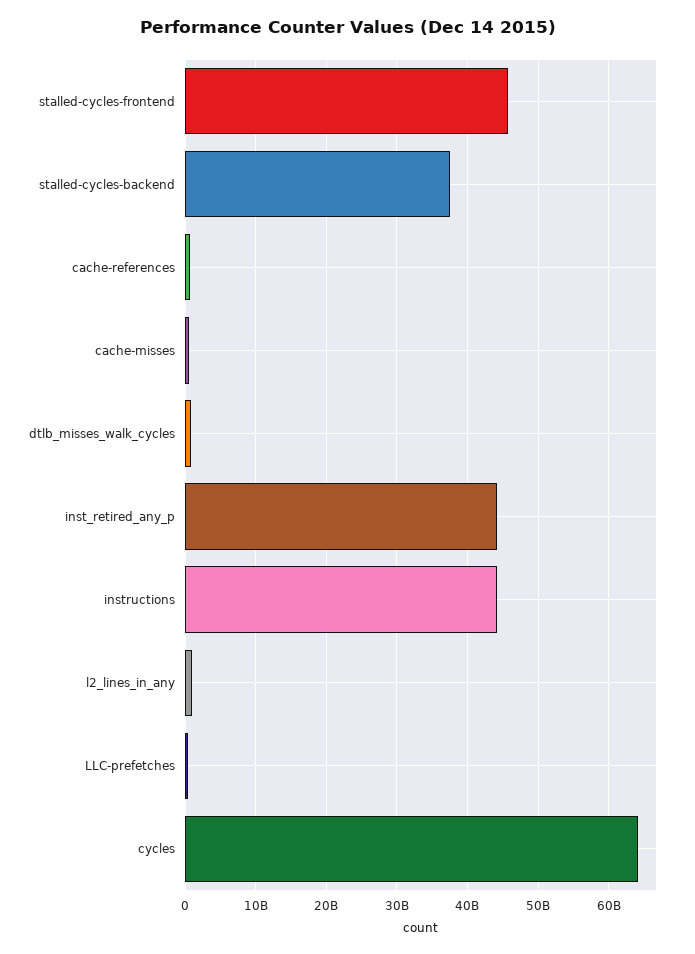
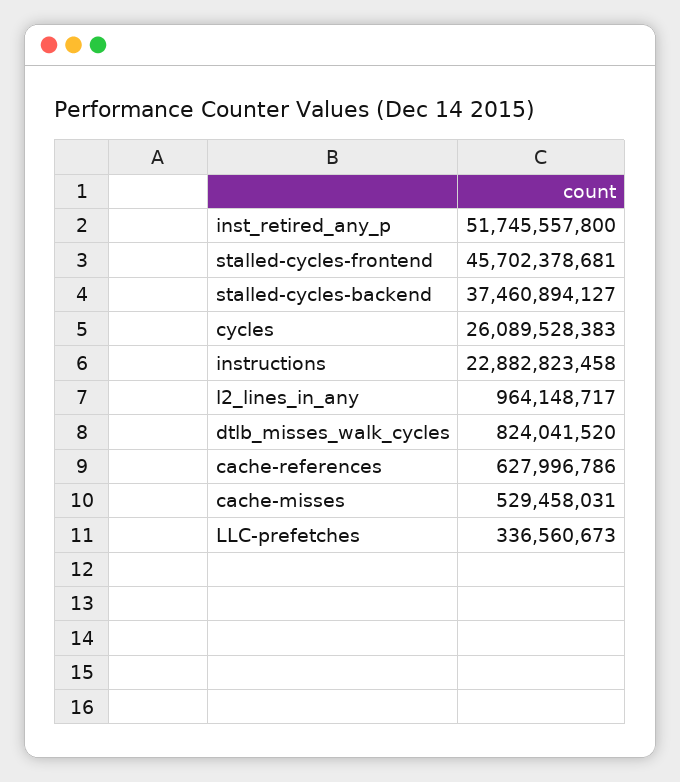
inst_retired_any_p: 44000000000 -> 51745557800
instructions: 44000000000 -> 22882823458
cycles: 64000000000 -> 26089528383

